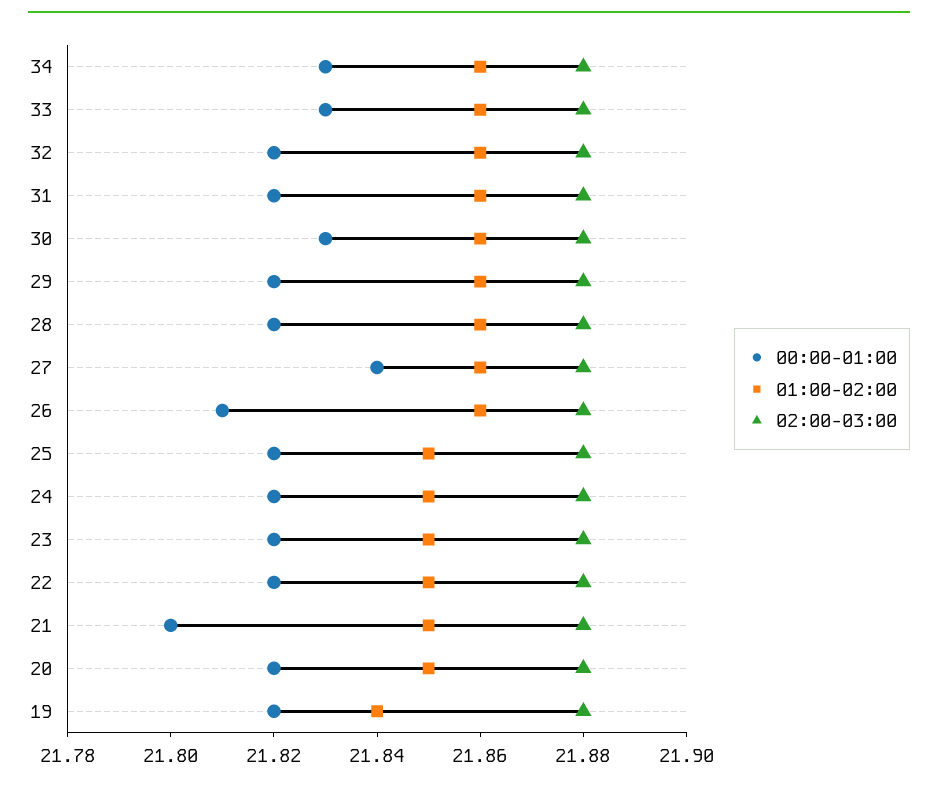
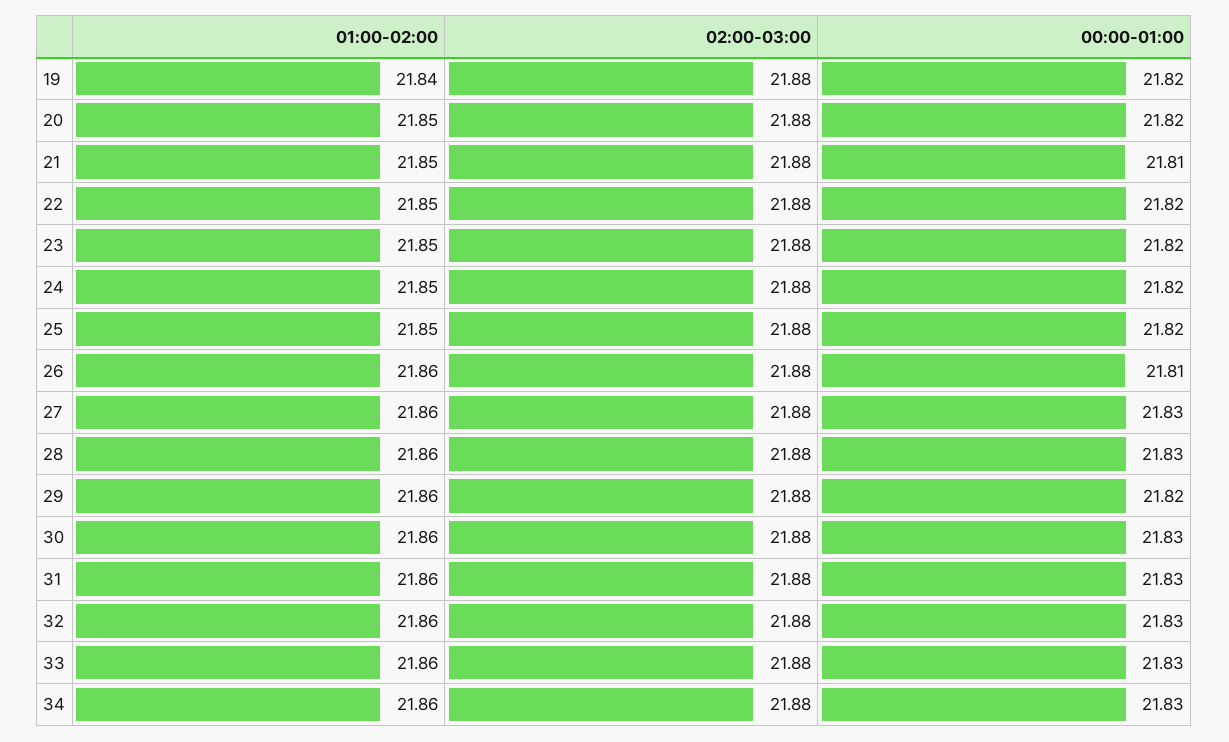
00:00-01:00, 32: 21.82 -> 21.83
00:00-01:00, 31: 21.82 -> 21.83
00:00-01:00, 28: 21.82 -> 21.83
00:00-01:00, 27: 21.84 -> 21.83
00:00-01:00, 21: 21.8 -> 21.81

